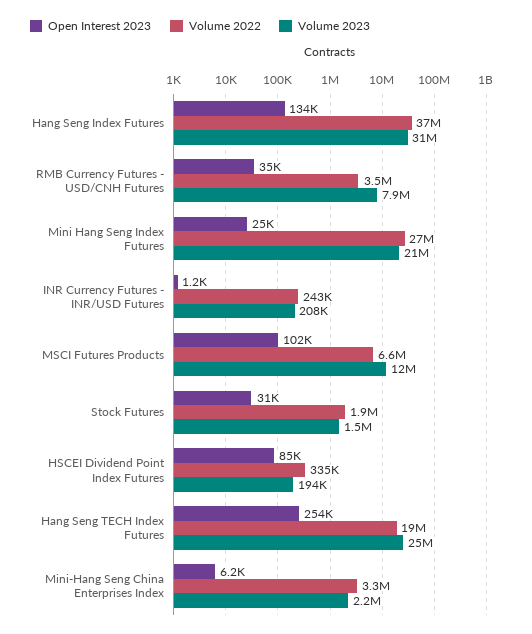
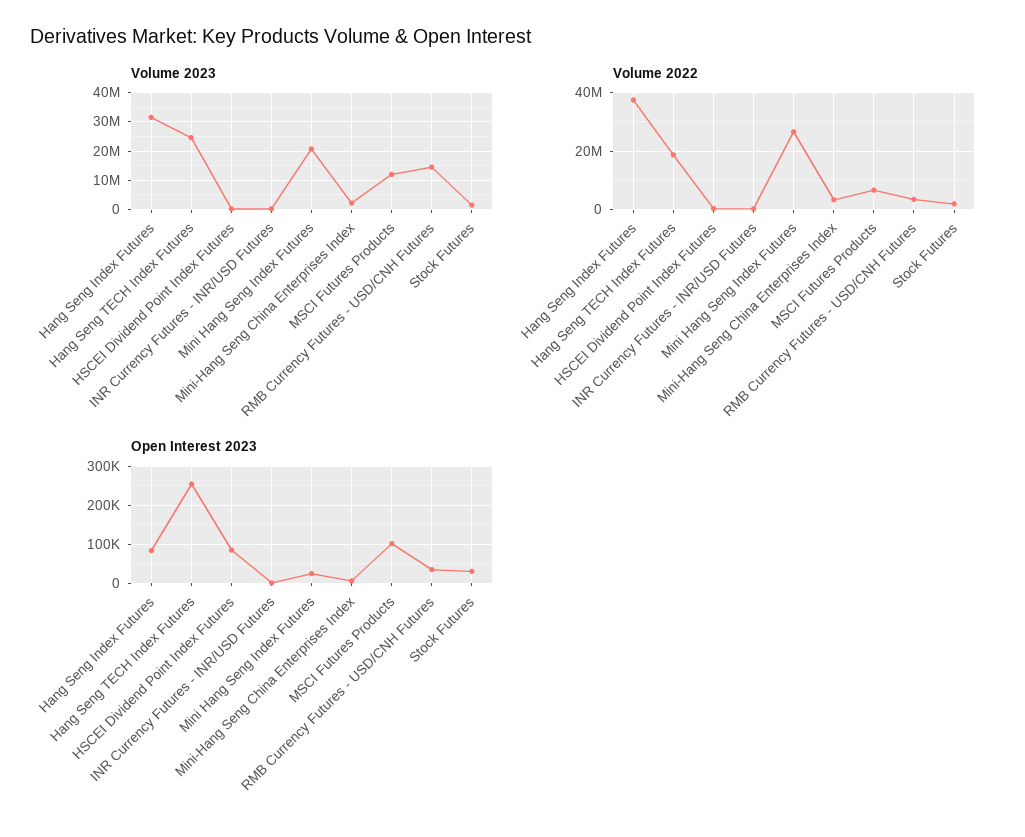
Open Interest 2023, Hang Seng Index Futures: 134000 -> 80000
Volume 2023, RMB Currency Futures - USD/CNH Futures: 7900000 -> 15000000

